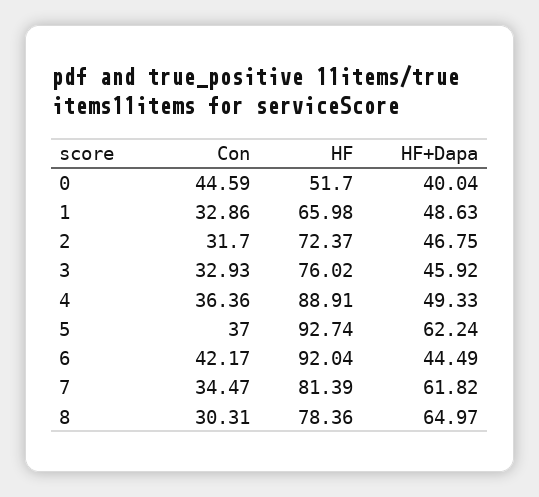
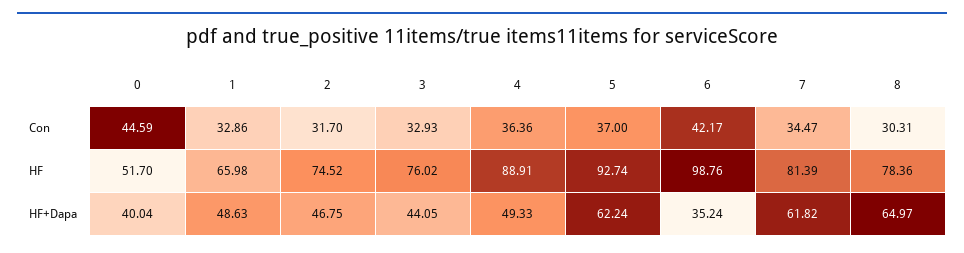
HF, 2: 72.37 -> 74.52
HF+Dapa, 3: 45.92 -> 44.05
HF, 6: 92.04 -> 98.76
HF+Dapa, 6: 44.49 -> 35.24

